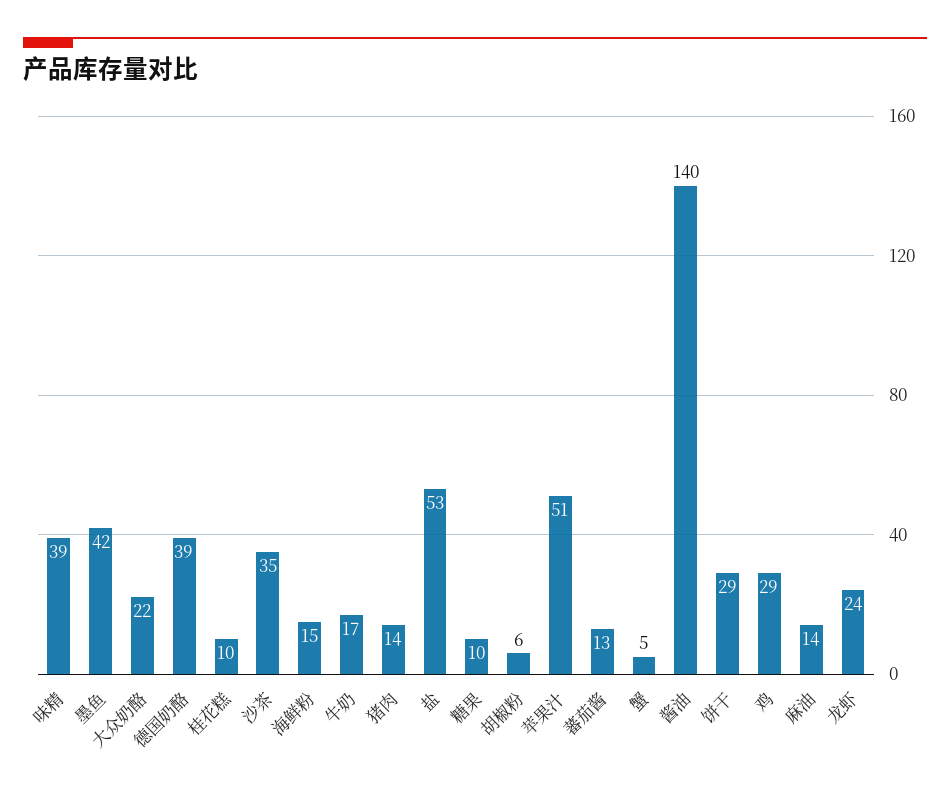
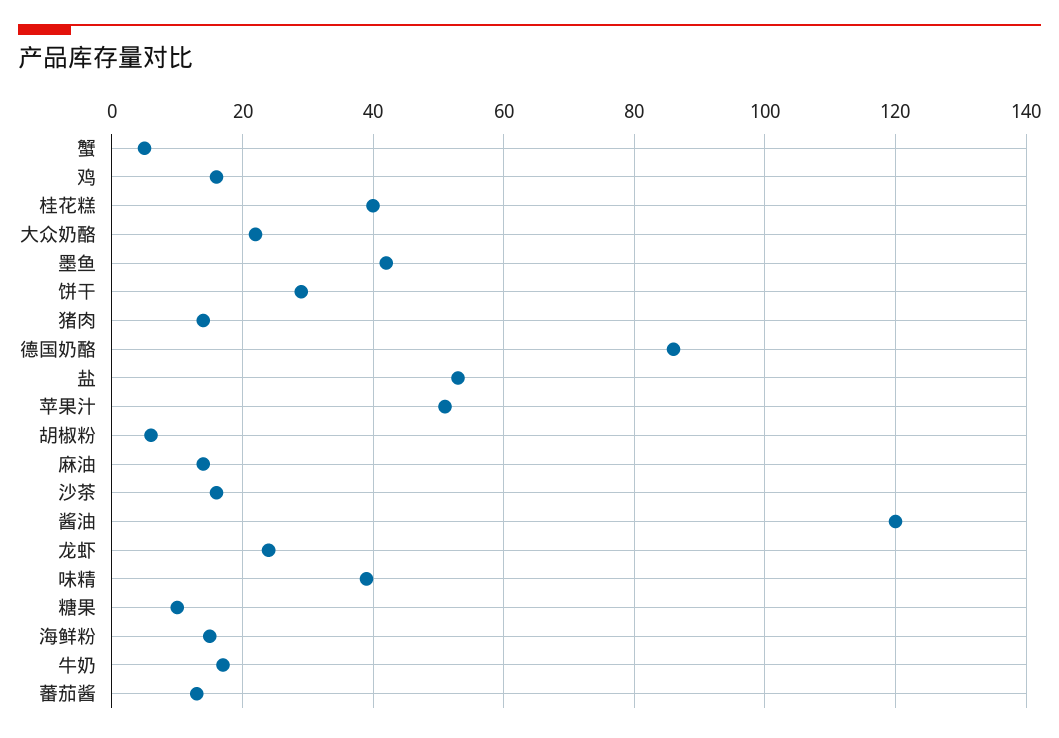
德国奶酪: 39 -> 85
桂花糕: 10 -> 40
沙茶: 35 -> 15
酱油: 140 -> 120
鸡: 29 -> 15

